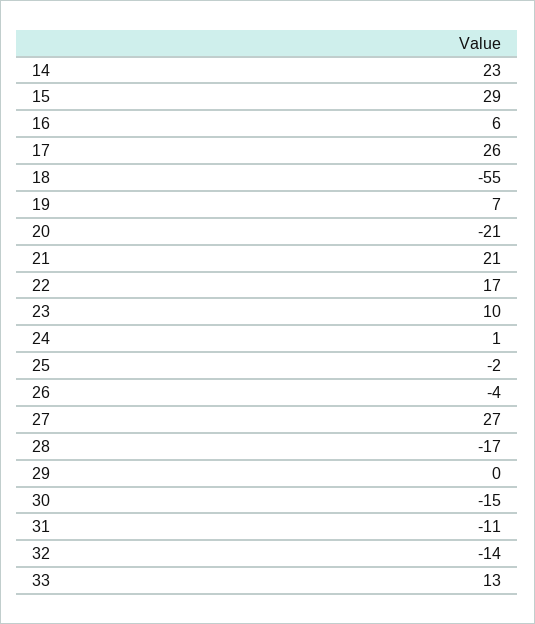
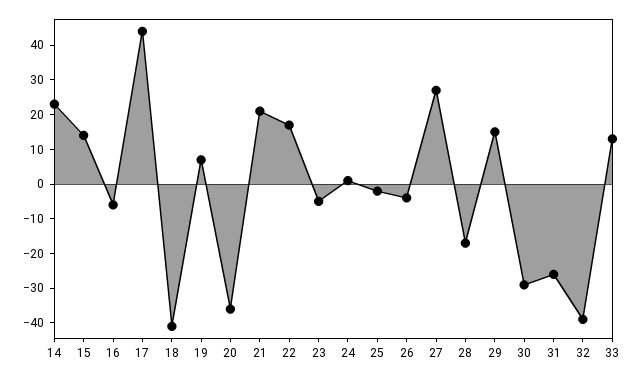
15: 29 -> 15
16: 6 -> -5
17: 26 -> 45
18: -55 -> -40
20: -21 -> -35
23: 10 -> -5
29: 0 -> 15
30: -15 -> -30
31: -11 -> -25
32: -14 -> -40

